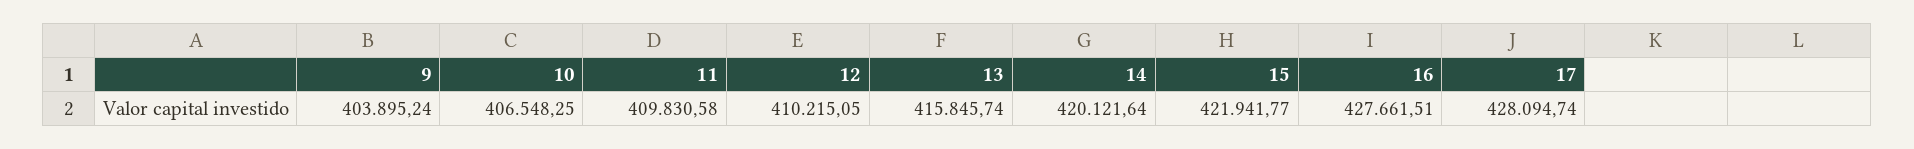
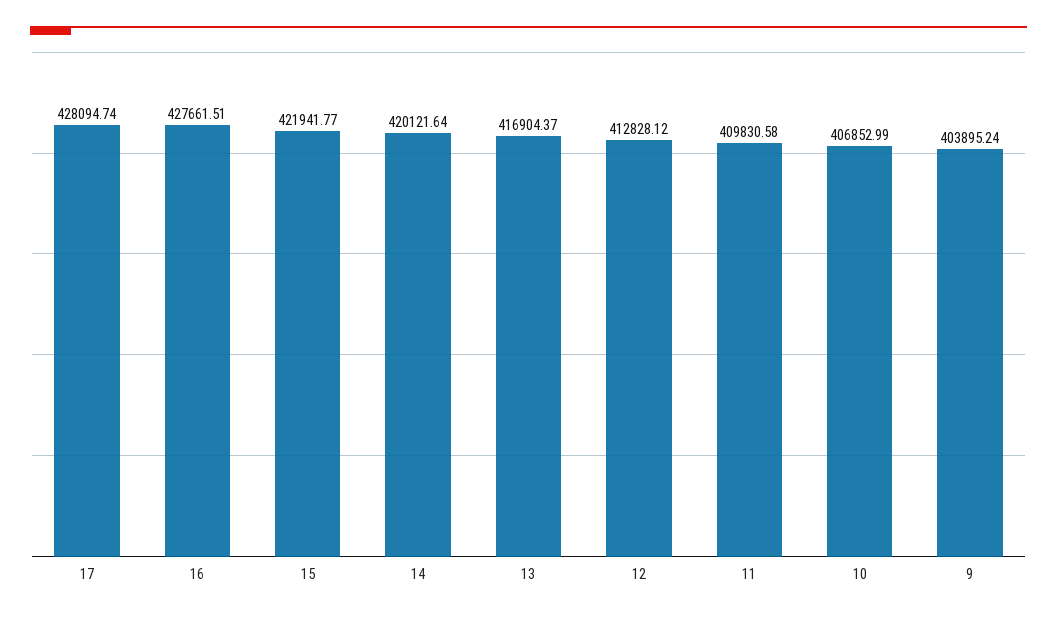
10: 406548.25 -> 406852.99
12: 410215.05 -> 412828.12
13: 415845.74 -> 416904.37

